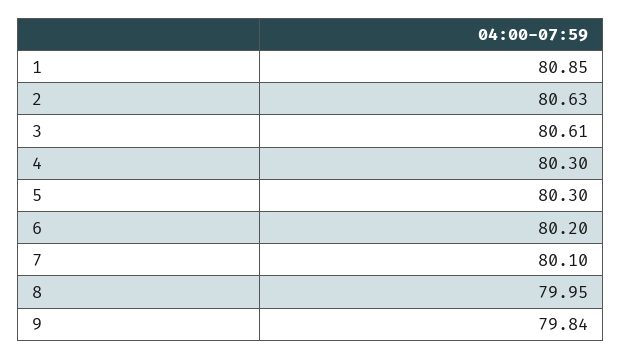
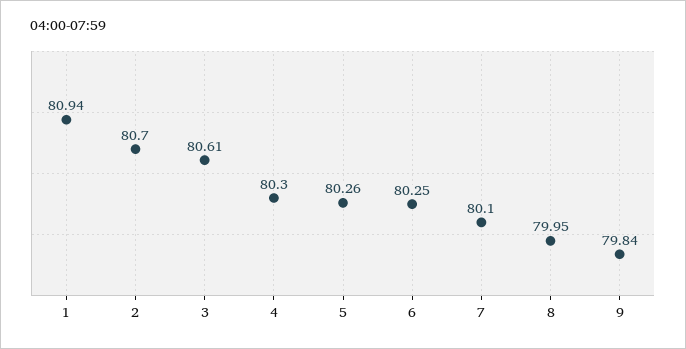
1: 80.85 -> 80.94
2: 80.63 -> 80.7
5: 80.3 -> 80.26
6: 80.2 -> 80.25

